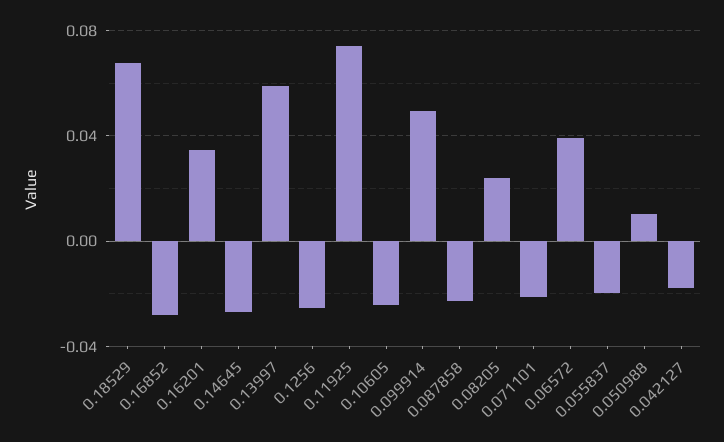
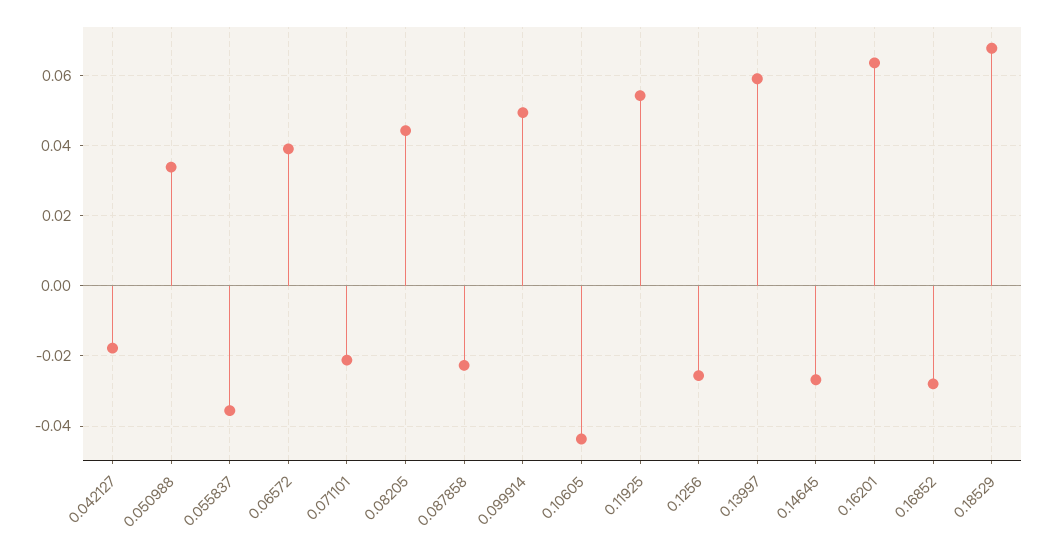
0.16201: 0.035 -> 0.064
0.11925: 0.075 -> 0.054
0.10605: -0.025 -> -0.044
0.08205: 0.025 -> 0.044
0.055837: -0.02 -> -0.036
0.050988: 0.01 -> 0.034

